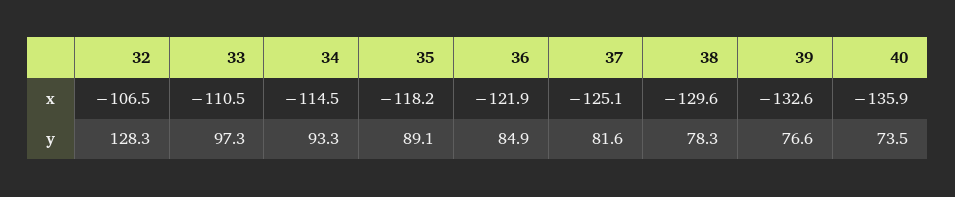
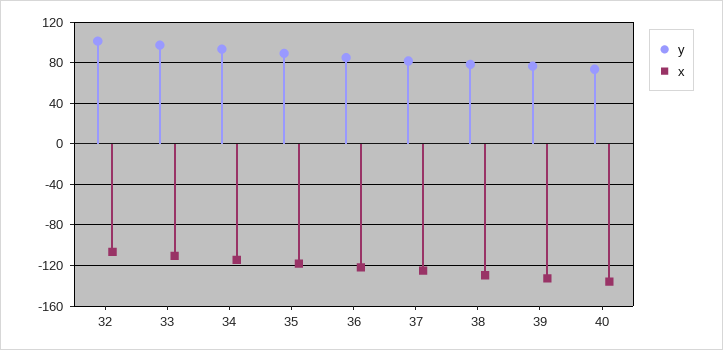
y, 32: 128.3 -> 100

